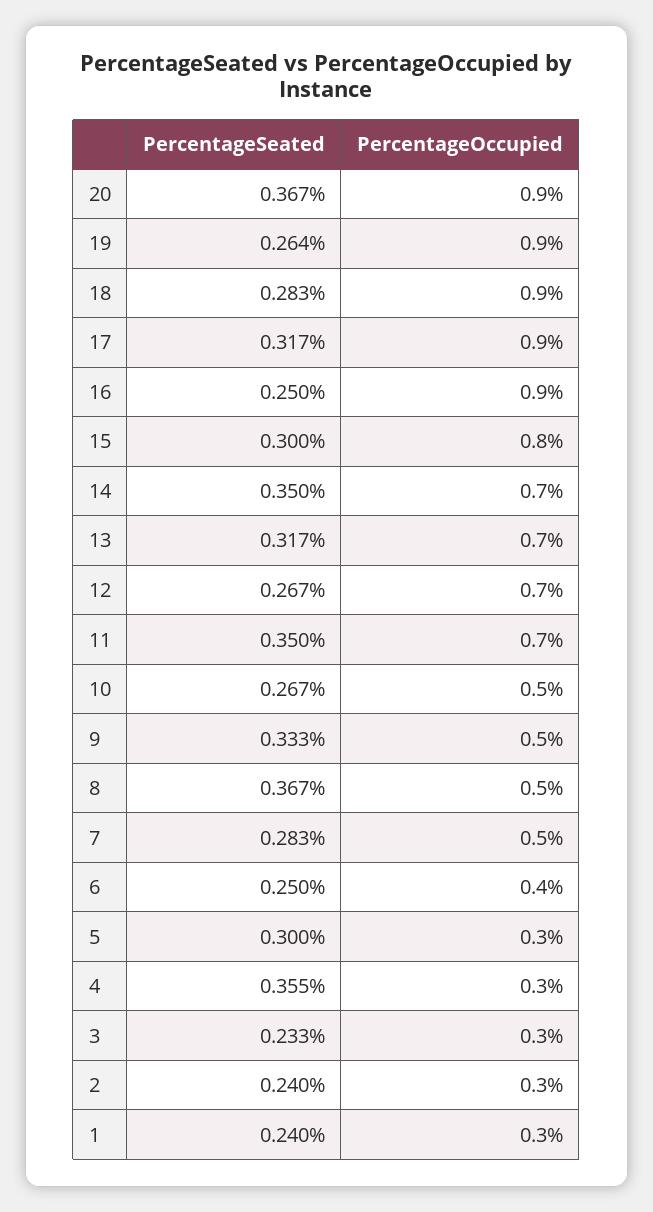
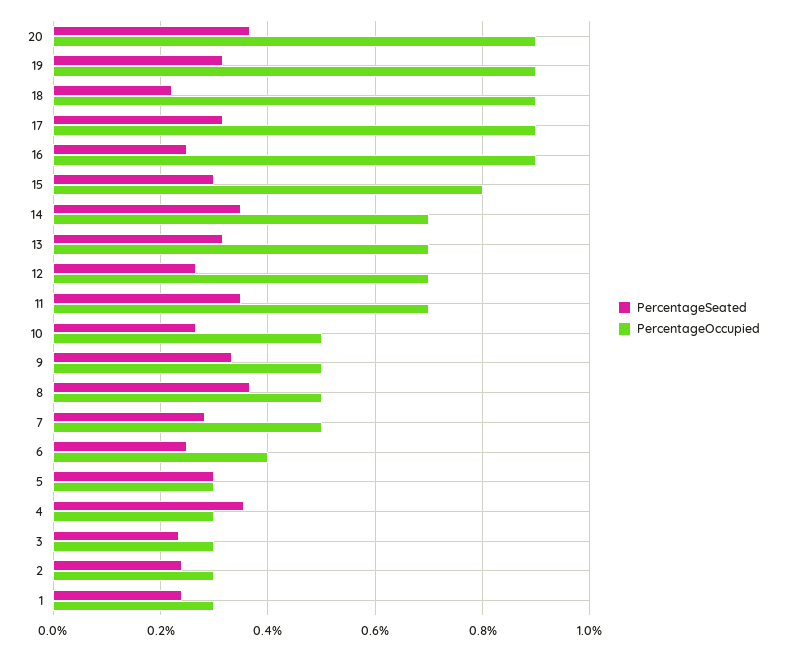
PercentageSeated, 19: 0.264 -> 0.32
PercentageSeated, 18: 0.283 -> 0.22

